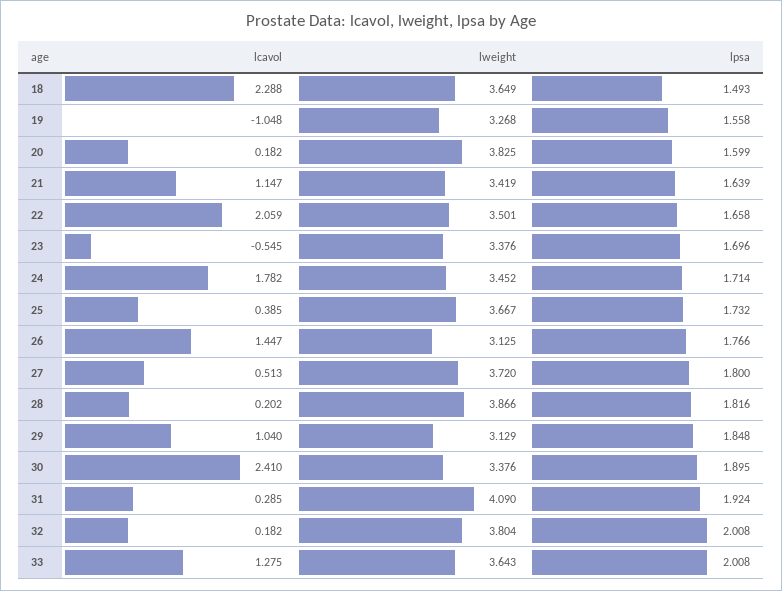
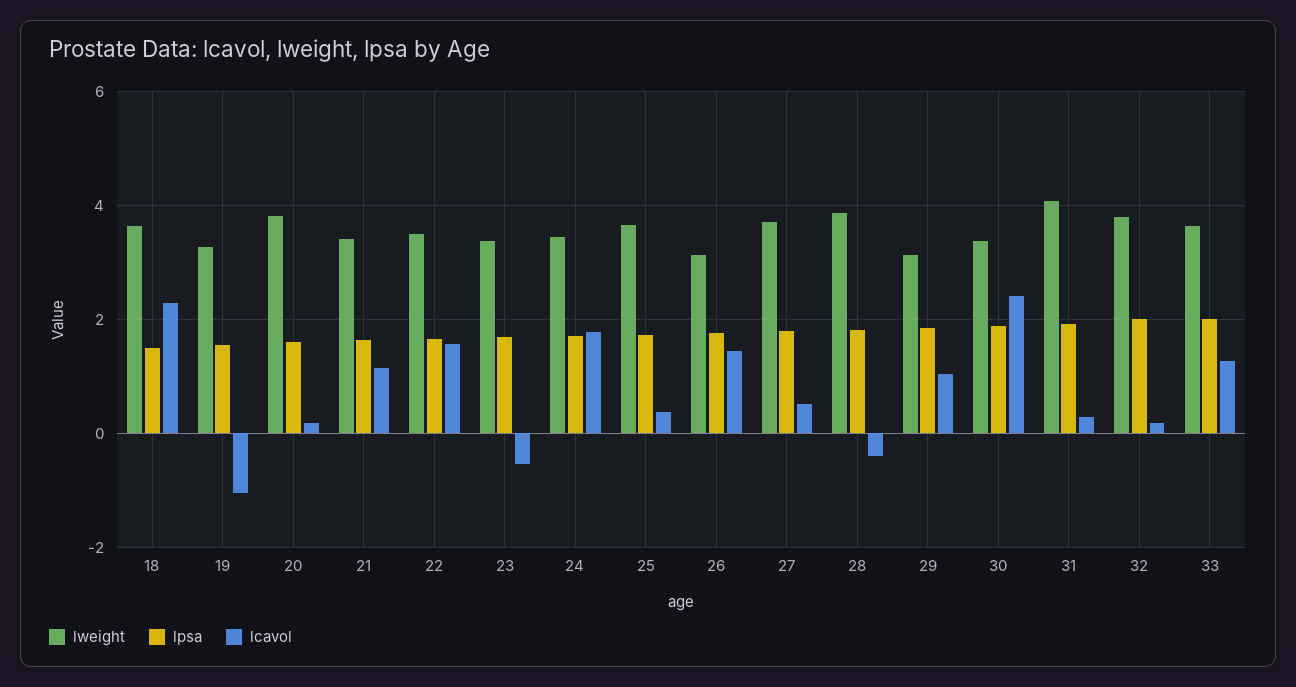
lcavol, 22: 2.059 -> 1.6
lcavol, 28: 0.202 -> -0.4

